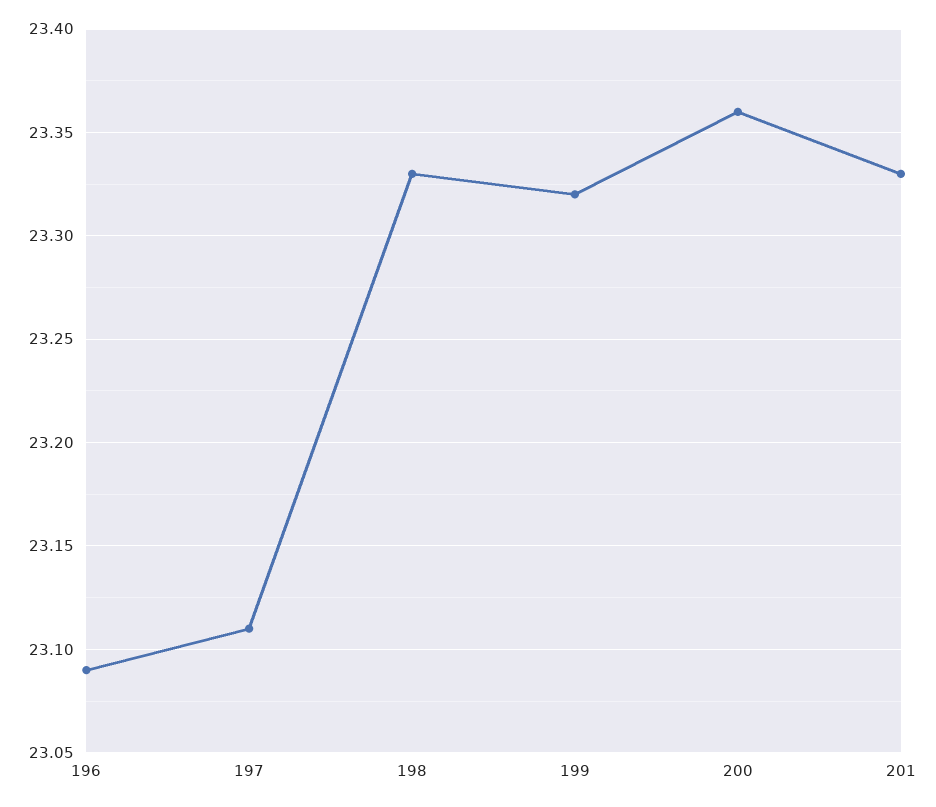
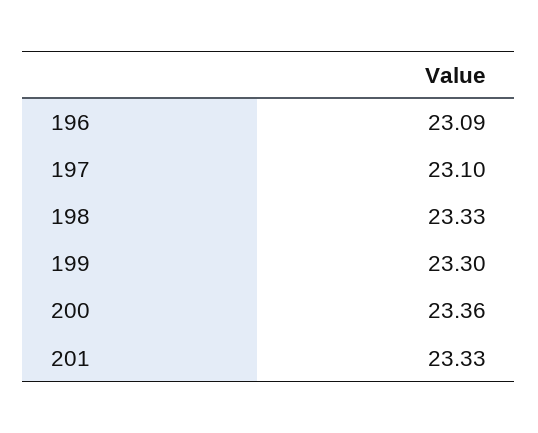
197: 23.11 -> 23.1
199: 23.32 -> 23.3

